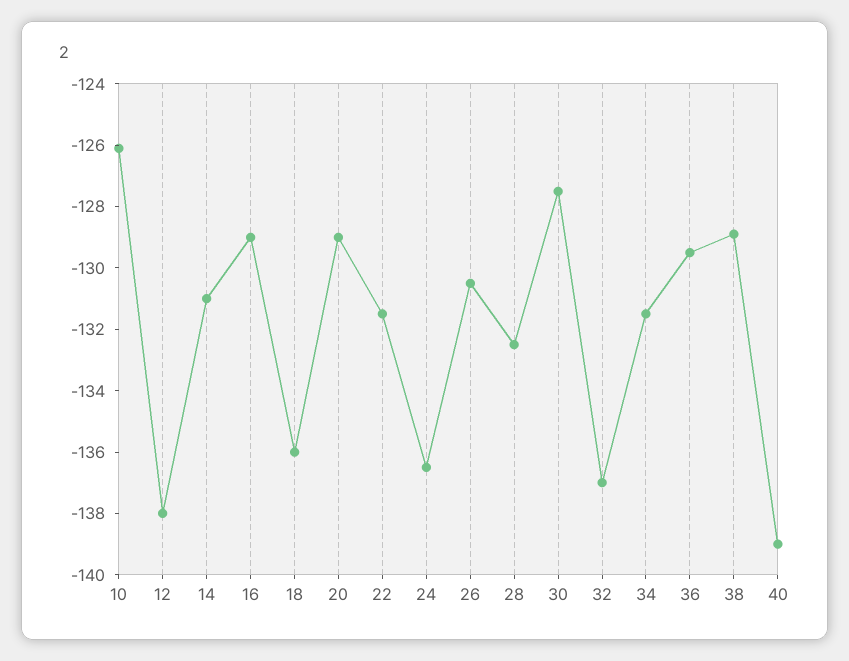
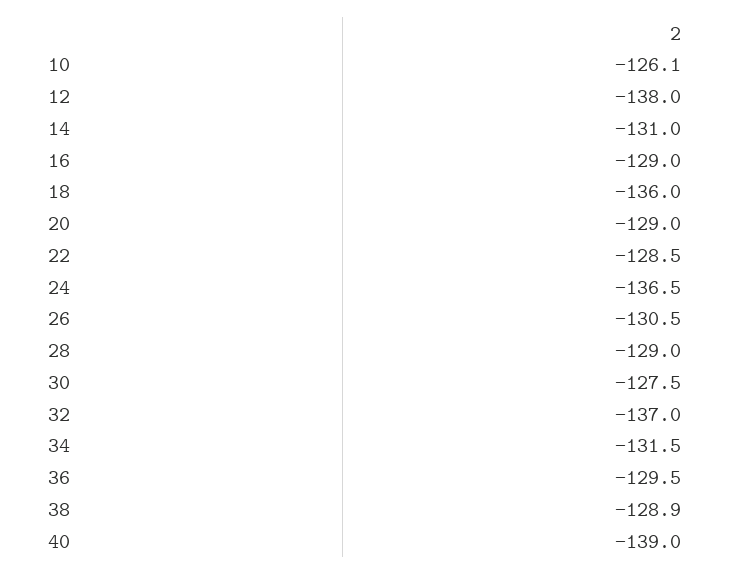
22: -131.5 -> -128.5
28: -132.5 -> -129

